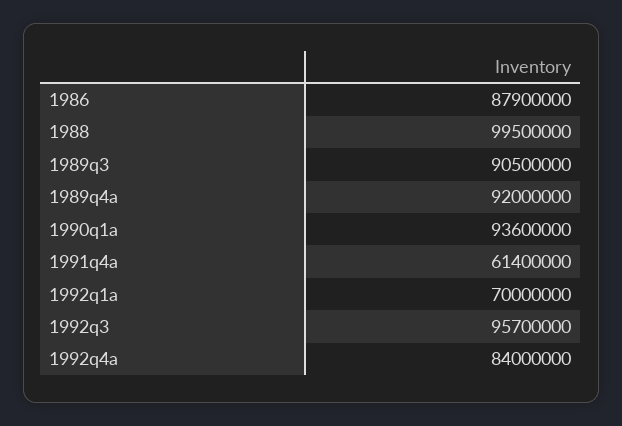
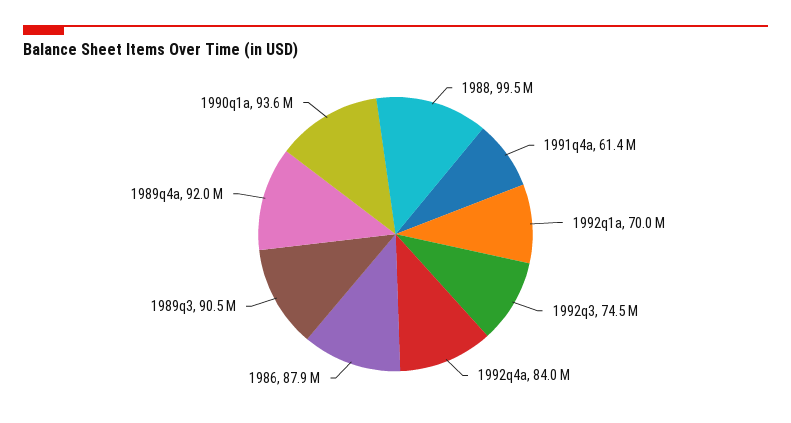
1992q3: 95700000 -> 74500000

